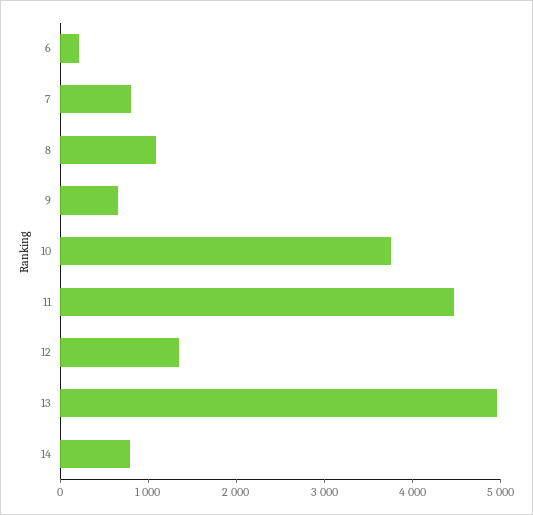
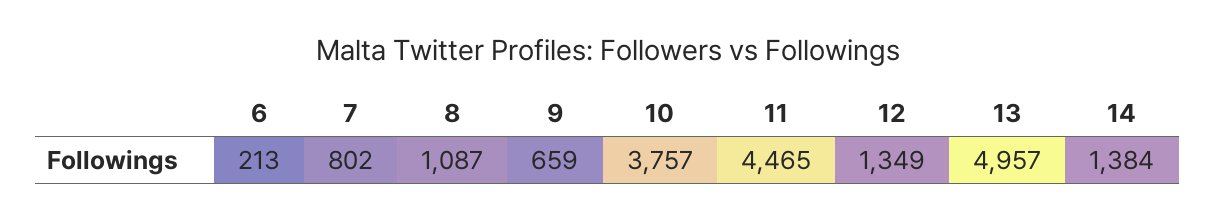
14: 800 -> 1384

